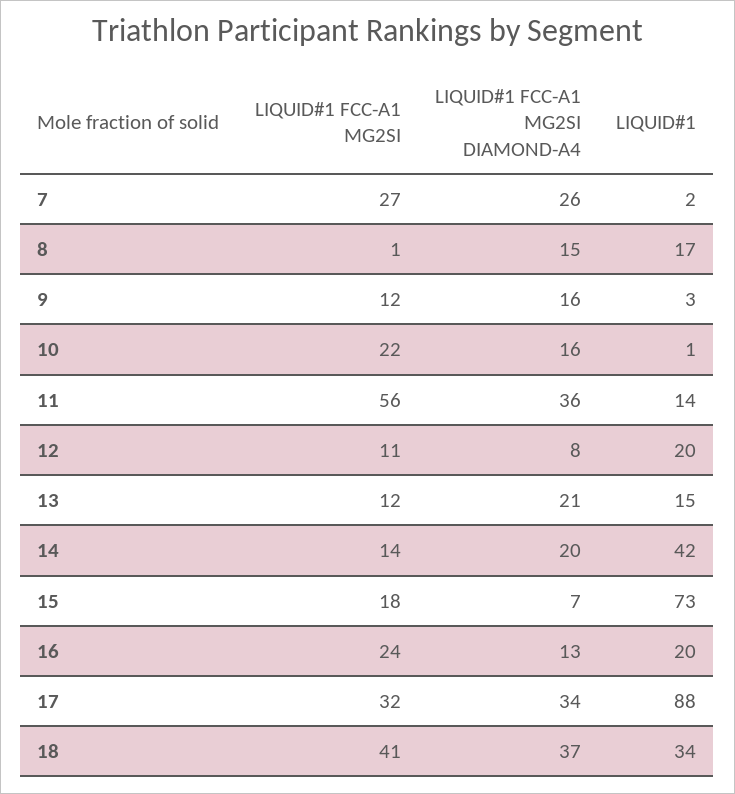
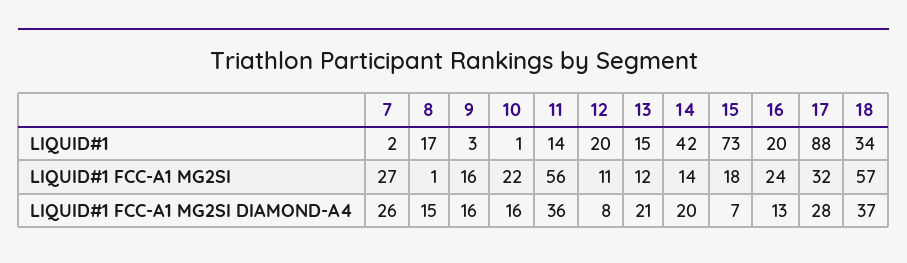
LIQUID#1 FCC-A1 MG2SI, 9: 12 -> 16
LIQUID#1 FCC-A1 MG2SI DIAMOND-A4, 17: 34 -> 28
LIQUID#1 FCC-A1 MG2SI, 18: 41 -> 57

